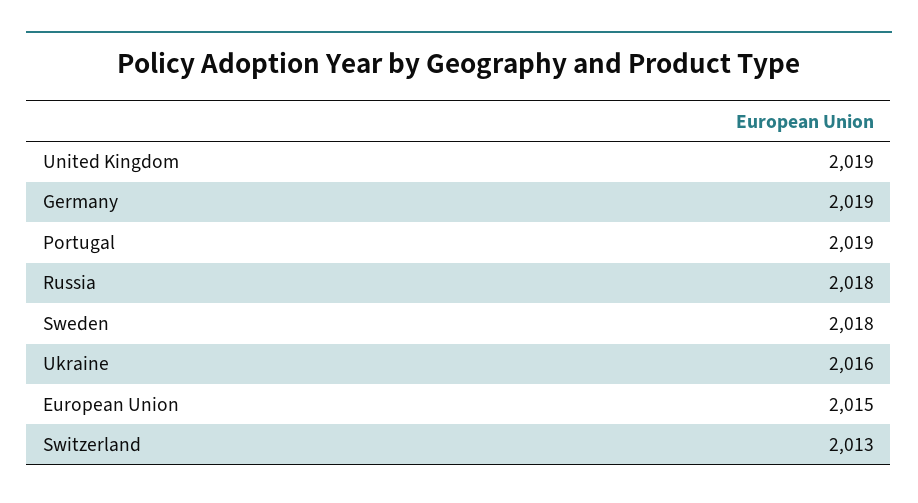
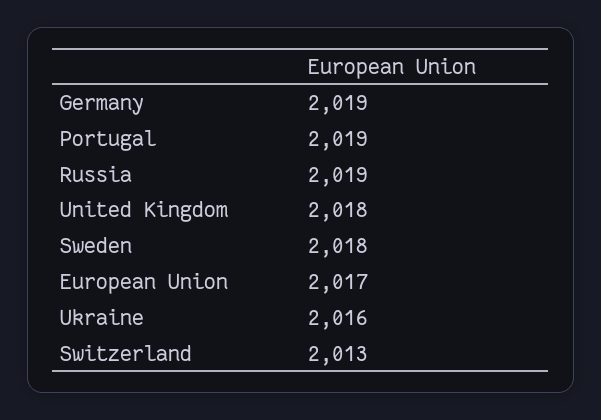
United Kingdom: 2019 -> 2018
Russia: 2018 -> 2019
European Union: 2015 -> 2017

